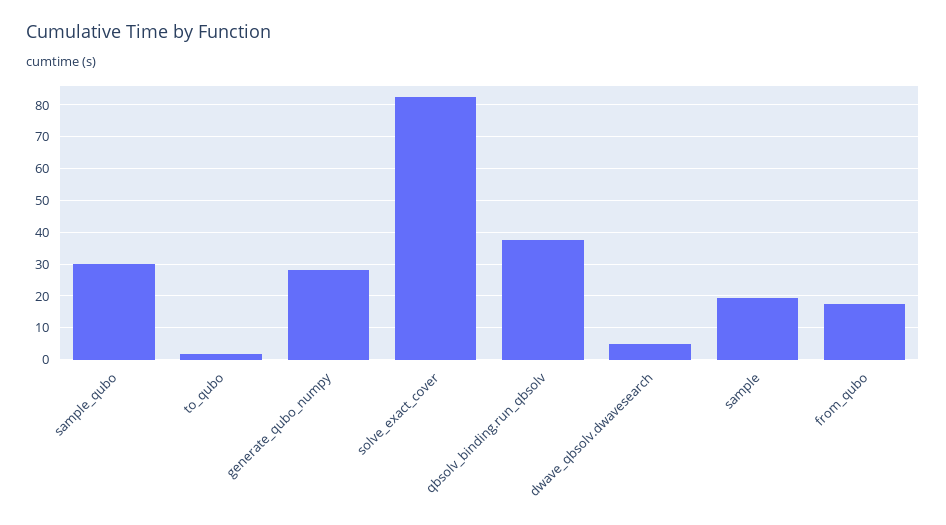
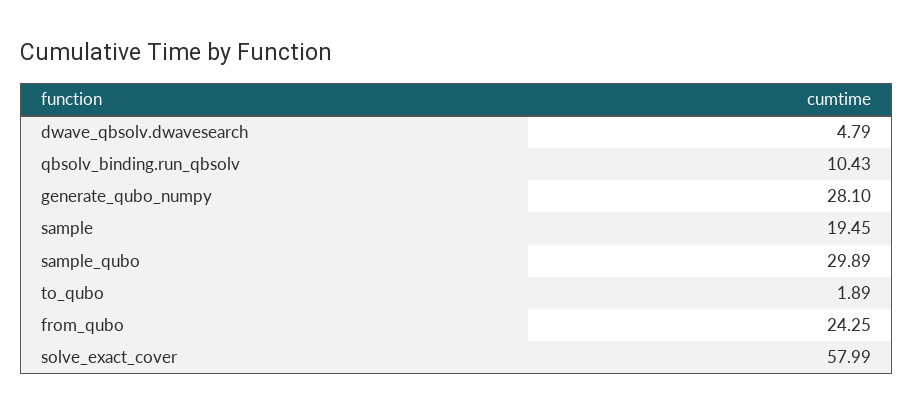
solve_exact_cover: 82 -> 57.99
qbsolv_binding.run_qbsolv: 38 -> 10.43
from_qubo: 18 -> 24.25

